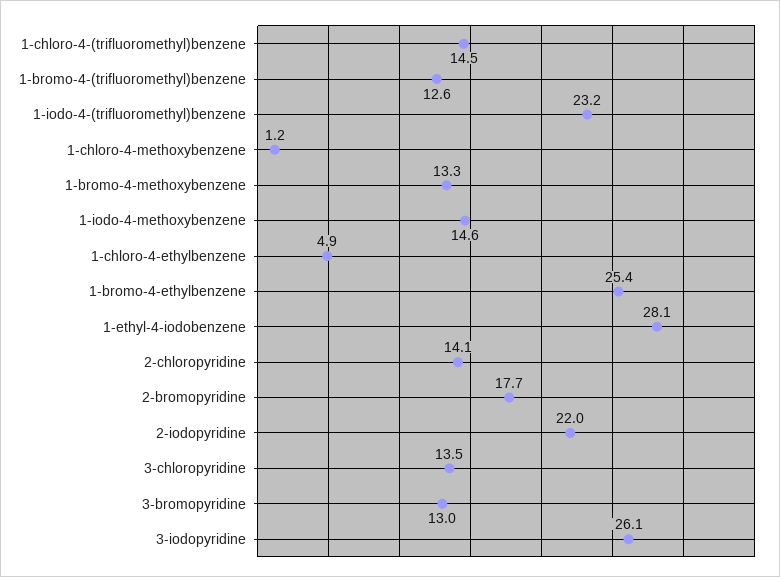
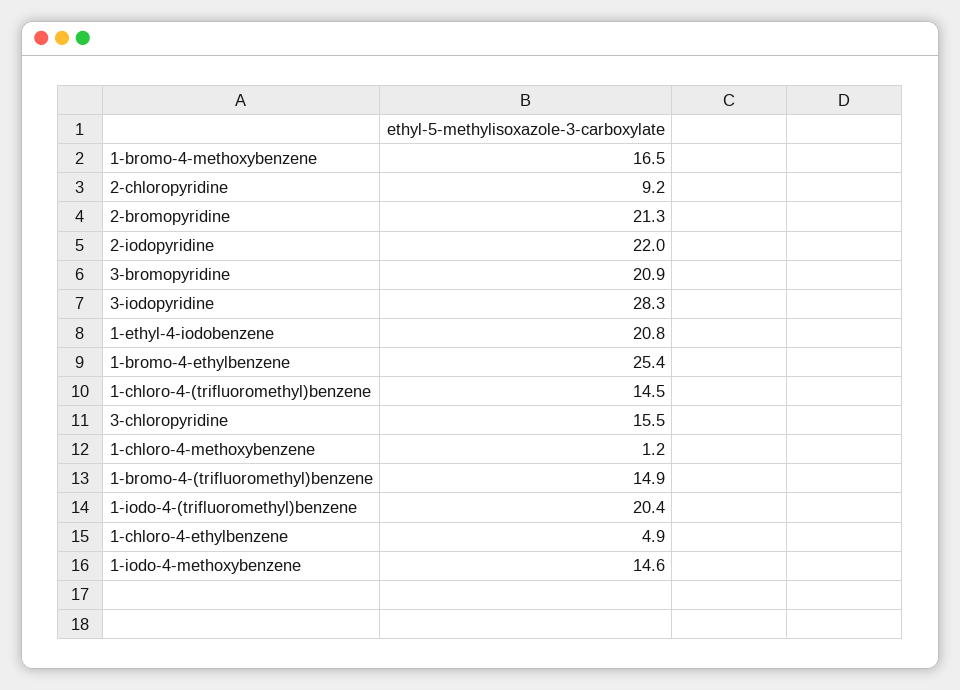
1-bromo-4-(trifluoromethyl)benzene: 12.6 -> 14.9
1-iodo-4-(trifluoromethyl)benzene: 23.2 -> 20.4
1-bromo-4-methoxybenzene: 13.3 -> 16.5
1-ethyl-4-iodobenzene: 28.1 -> 20.8
2-chloropyridine: 14.1 -> 9.2
2-bromopyridine: 17.7 -> 21.3
3-chloropyridine: 13.5 -> 15.5
3-bromopyridine: 13 -> 20.9
3-iodopyridine: 26.1 -> 28.3

